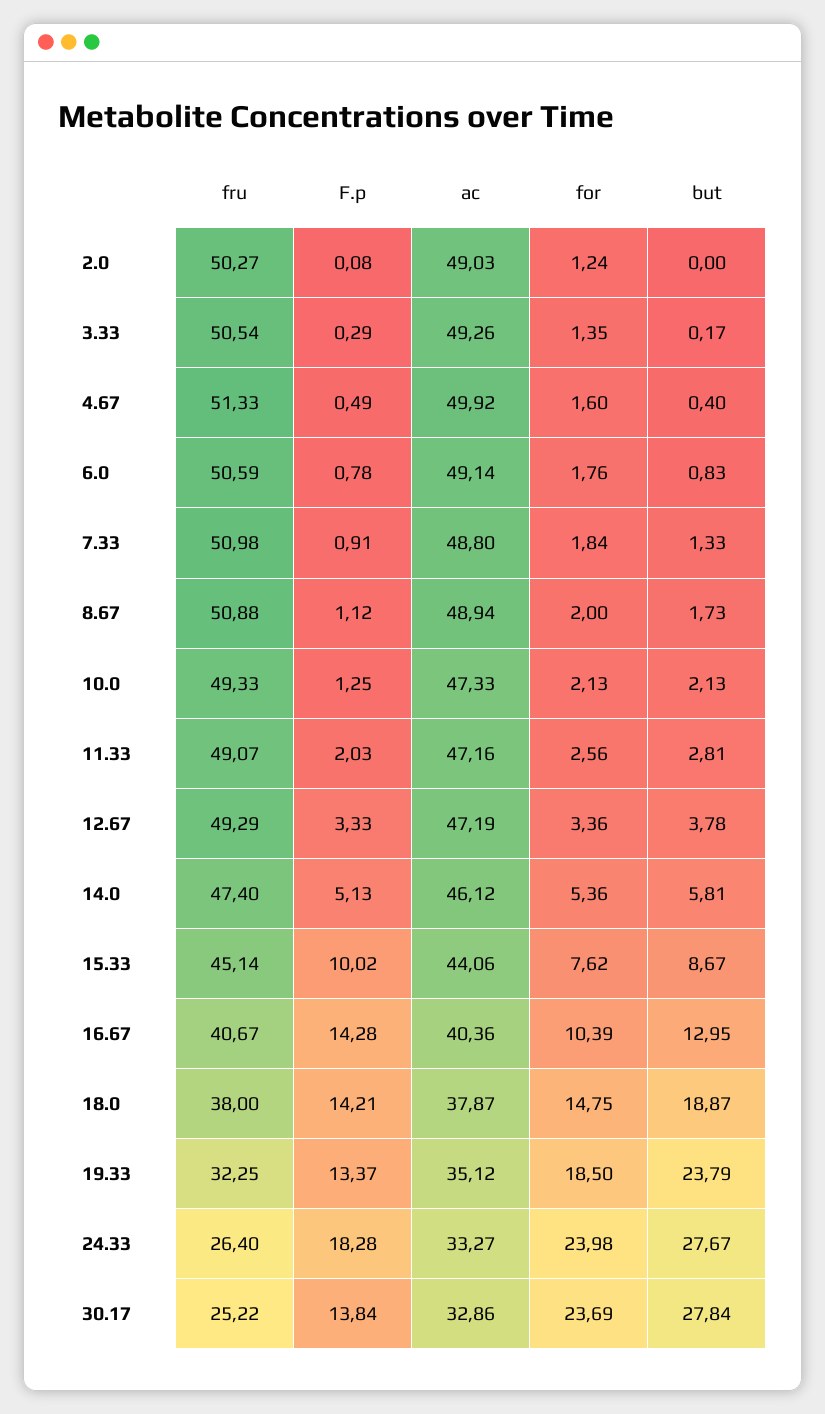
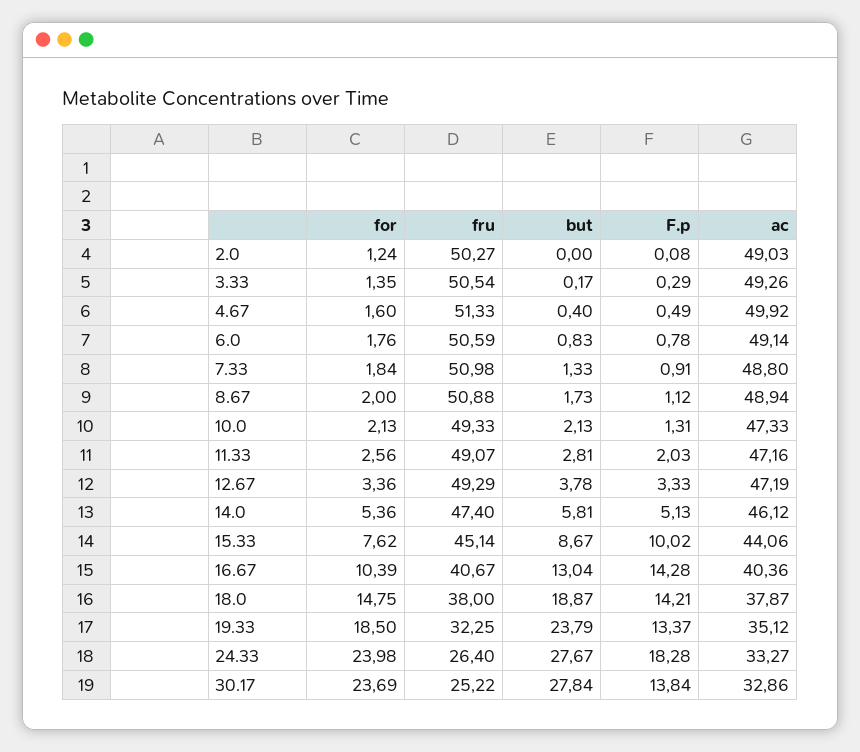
F.p, 10.0: 1.25 -> 1.31
but, 16.67: 12.95 -> 13.04

